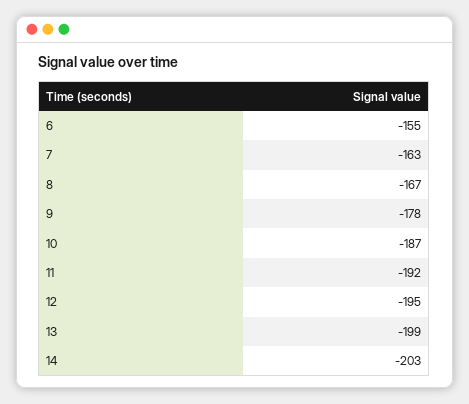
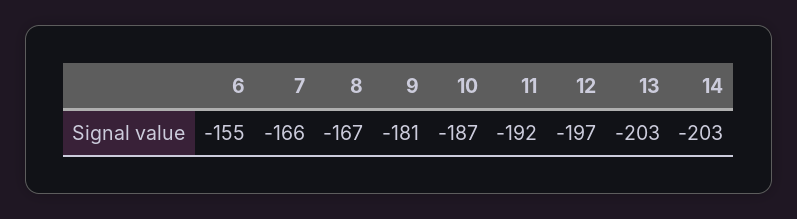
7: -163 -> -166
9: -178 -> -181
12: -195 -> -197
13: -199 -> -203

